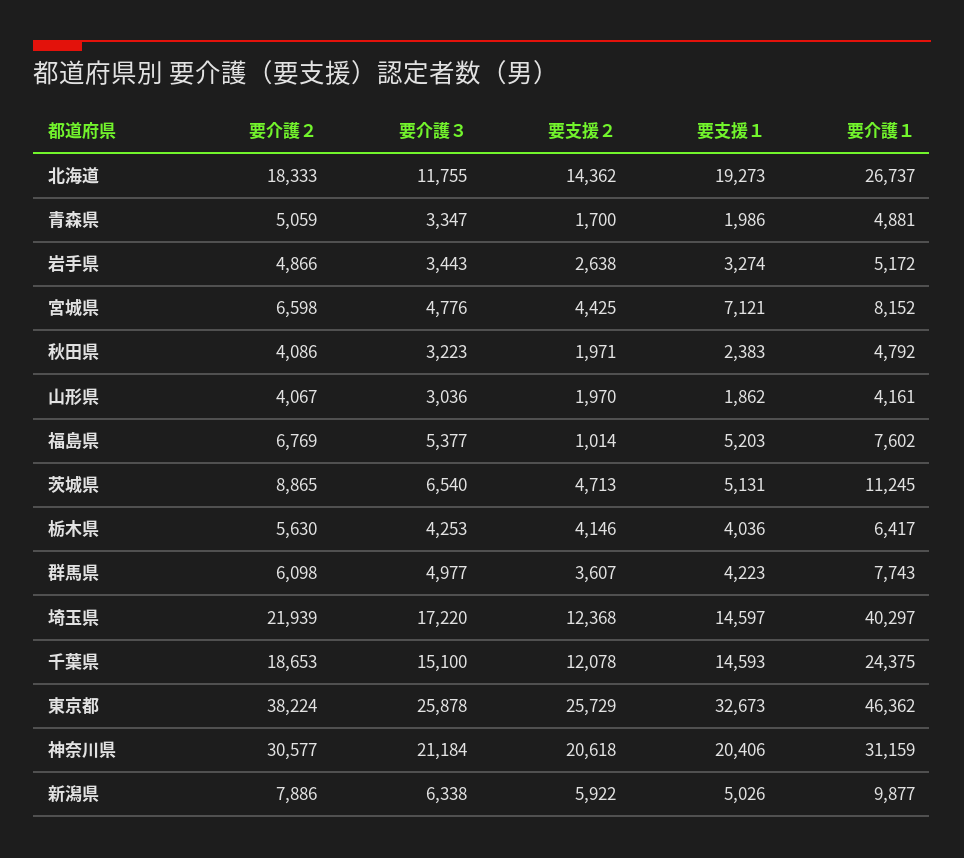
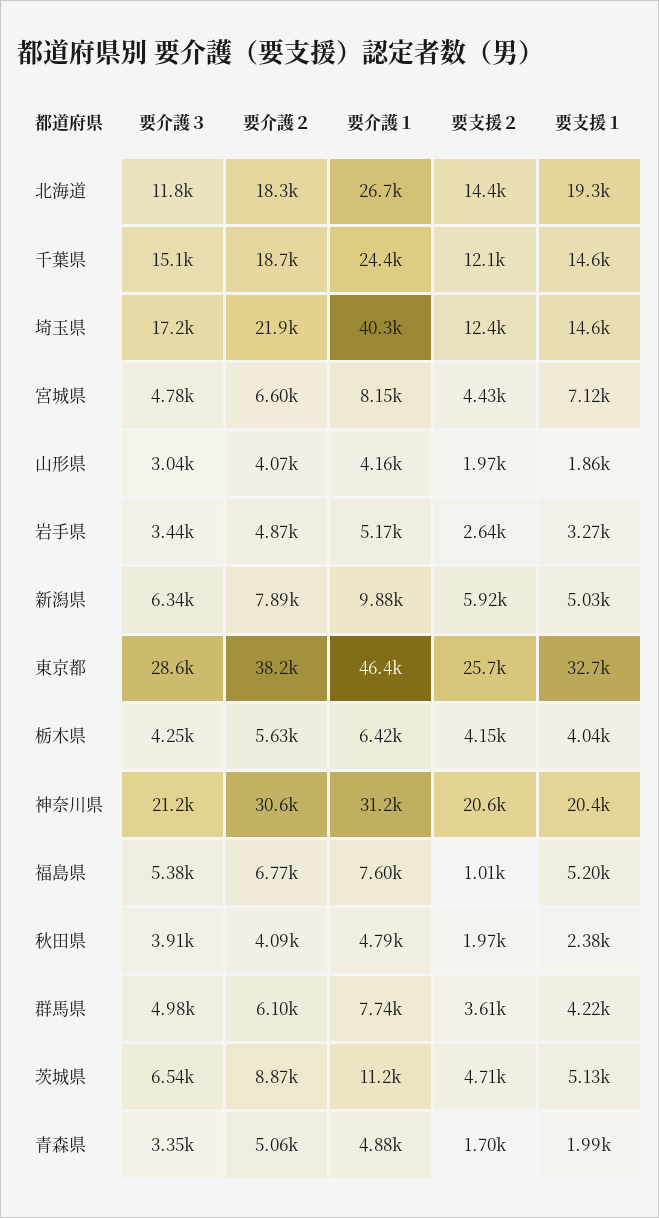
要介護３, 秋田県: 3223 -> 3910
要介護３, 東京都: 25878 -> 28600

